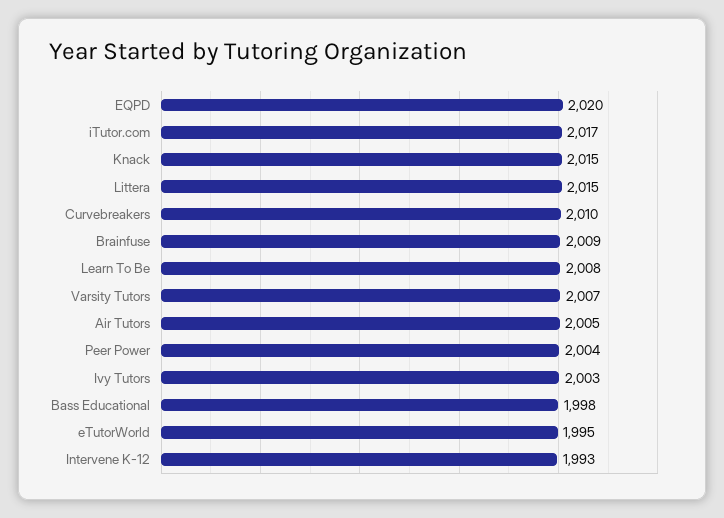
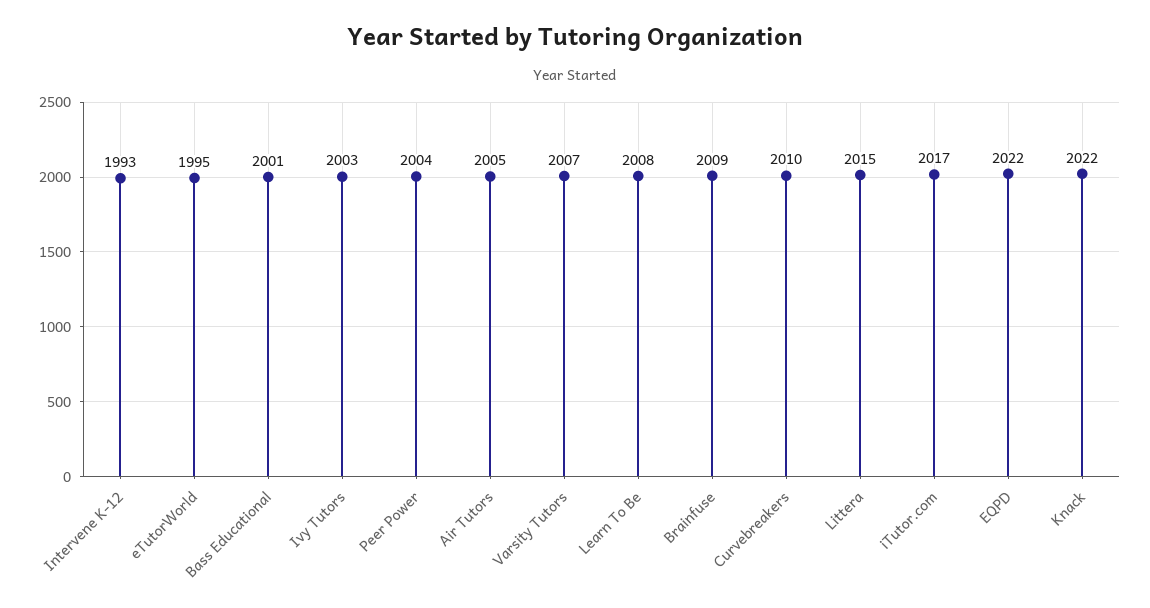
EQPD: 2020 -> 2022
Knack: 2015 -> 2022
Bass Educational: 1998 -> 2001

